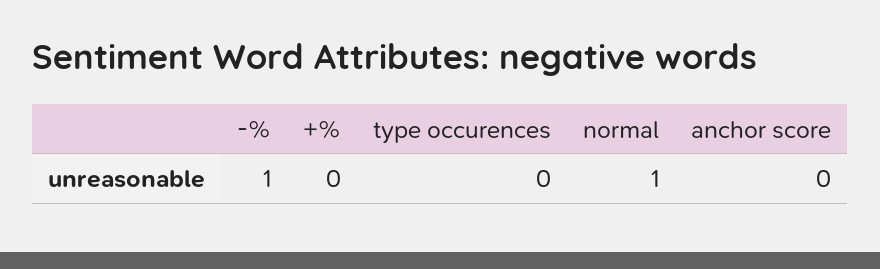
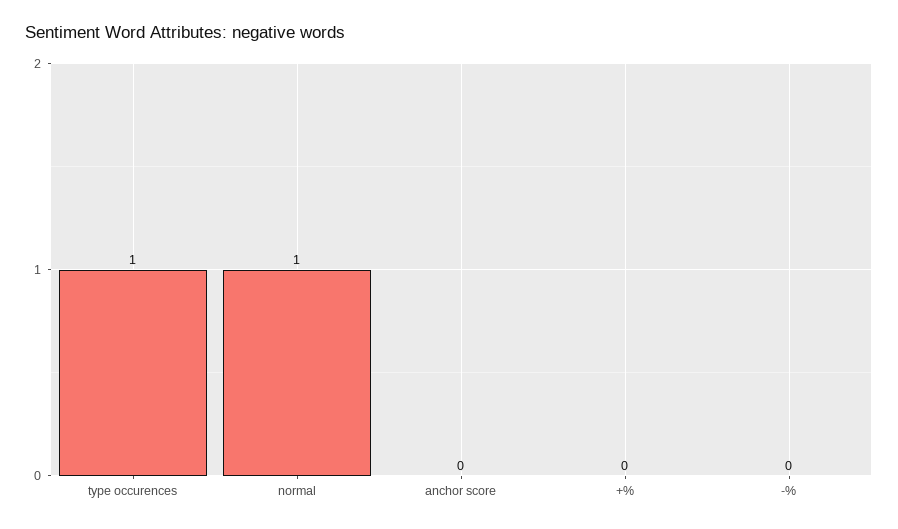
-%: 1 -> 0
type occurences: 0 -> 1

